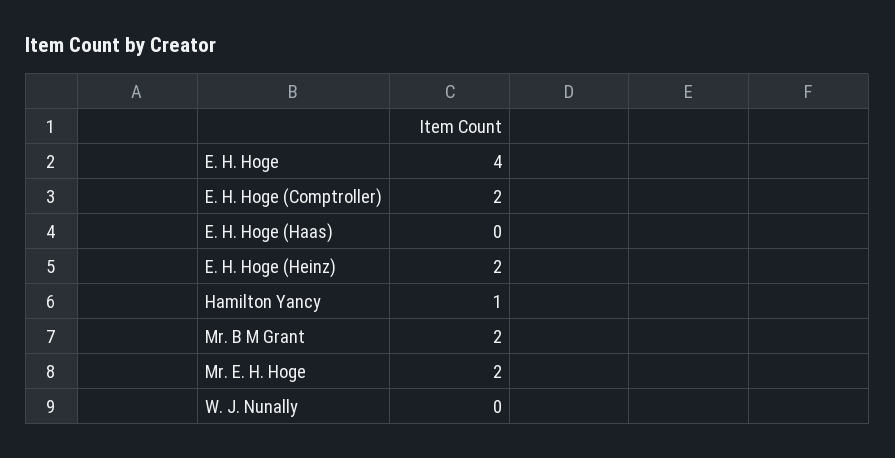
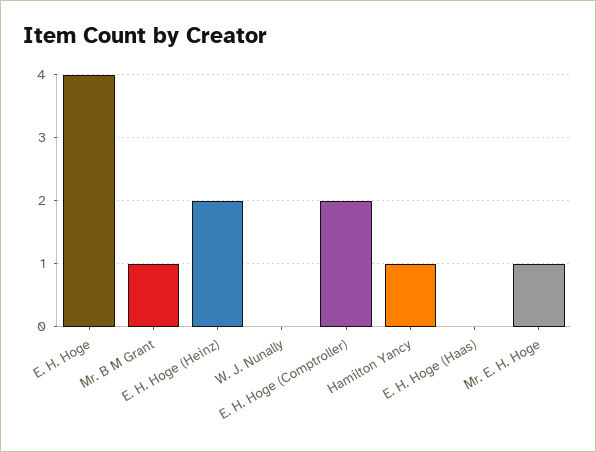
Mr. B M Grant: 2 -> 1
Mr. E. H. Hoge: 2 -> 1

